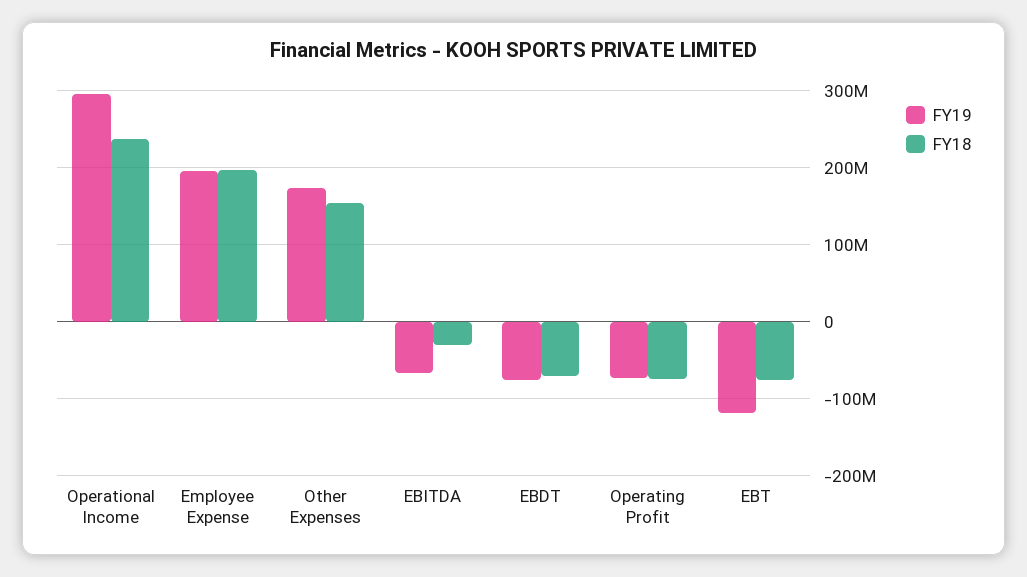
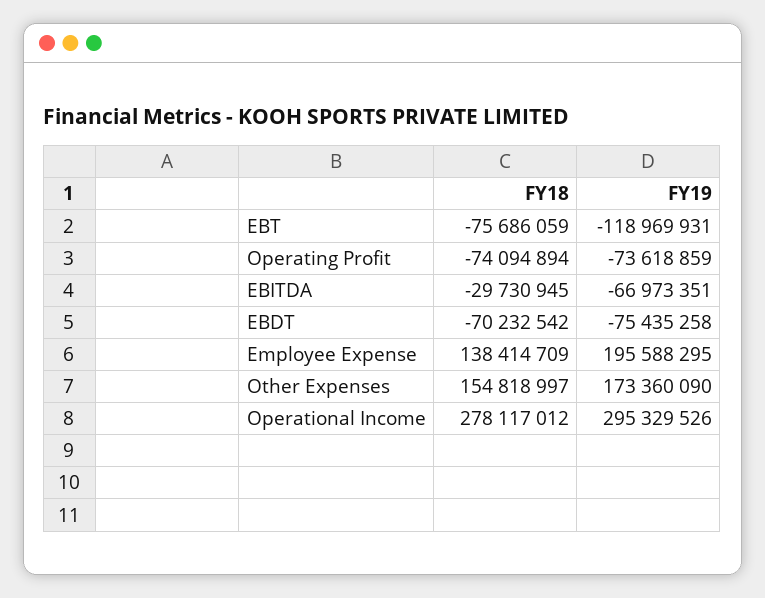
FY18, Operational Income: 240000000 -> 278117012
FY18, Employee Expense: 200000000 -> 138414709

